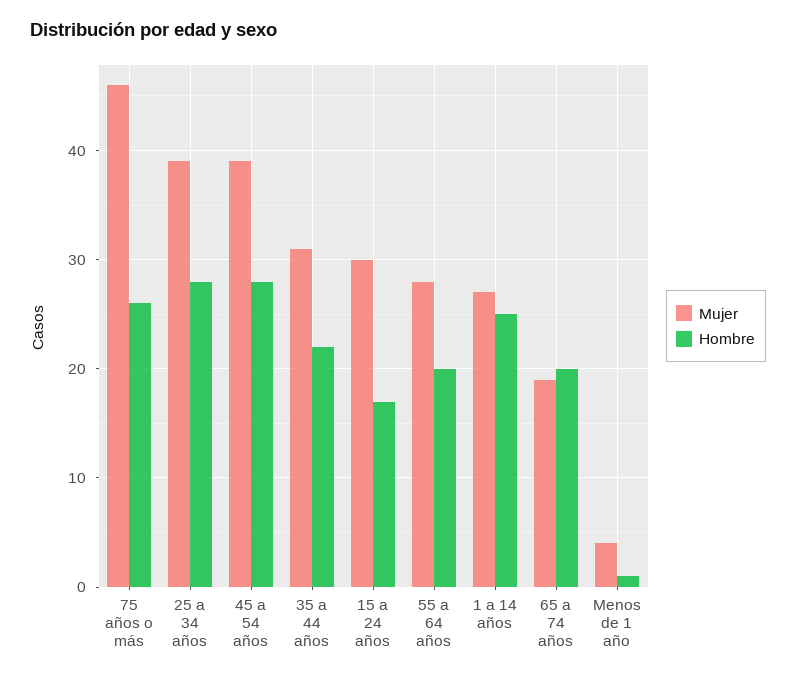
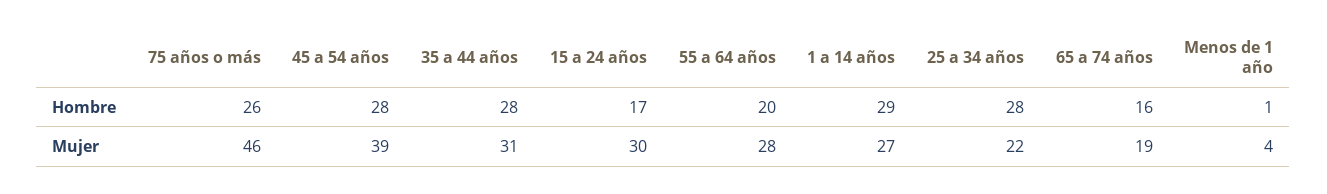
Mujer, 25 a 34 años: 39 -> 22
Hombre, 35 a 44 años: 22 -> 28
Hombre, 1 a 14 años: 25 -> 29
Hombre, 65 a 74 años: 20 -> 16

